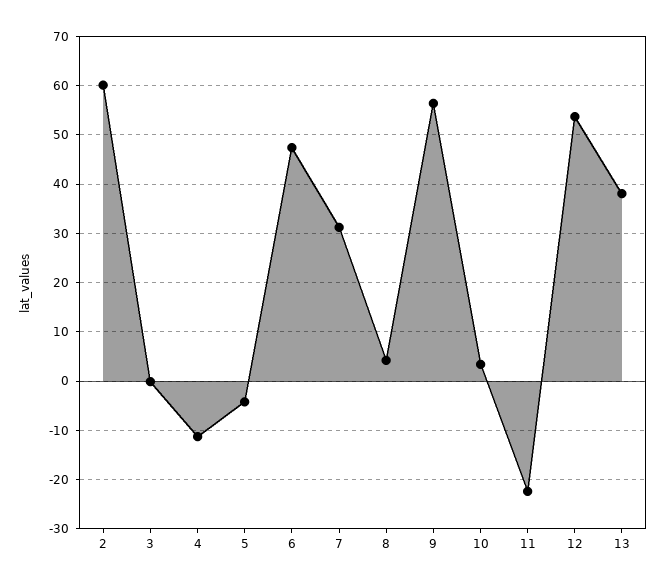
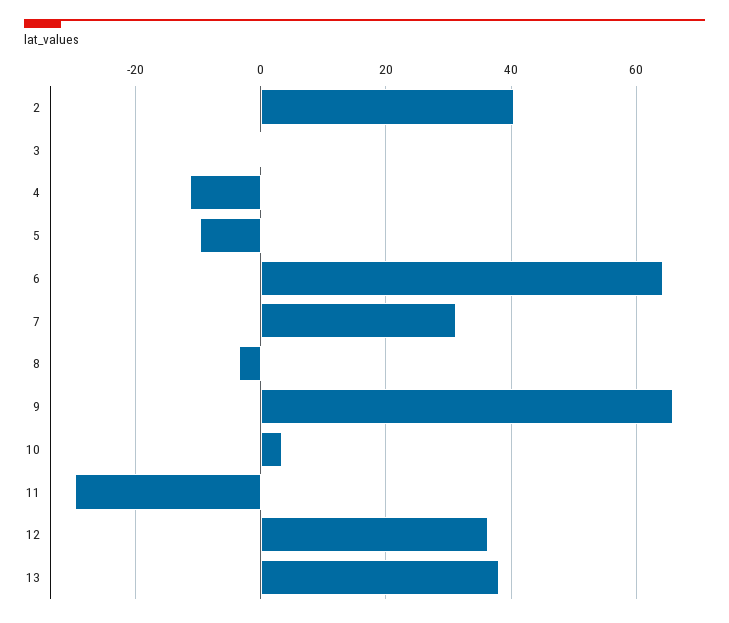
2: 60 -> 40
5: -4 -> -10
6: 48 -> 64
8: 4 -> -4
9: 56 -> 66
11: -22 -> -30
12: 54 -> 36

